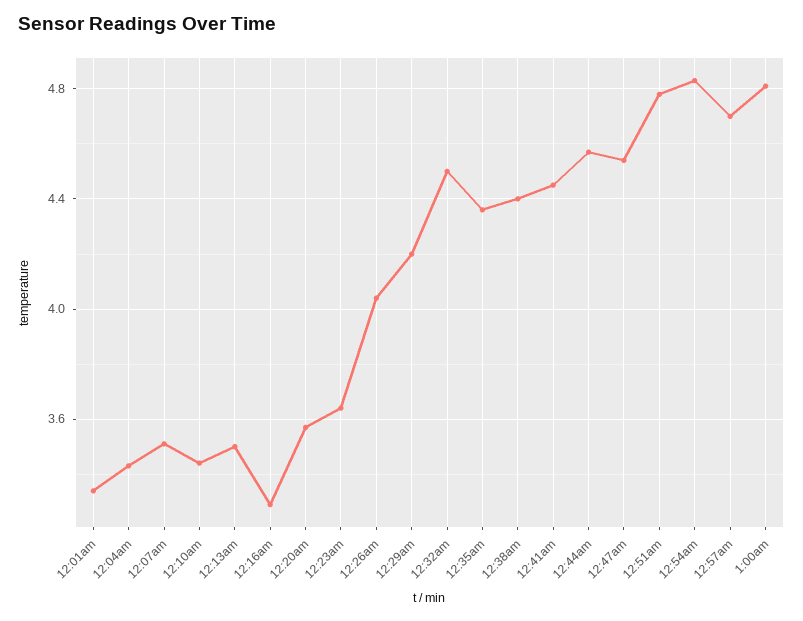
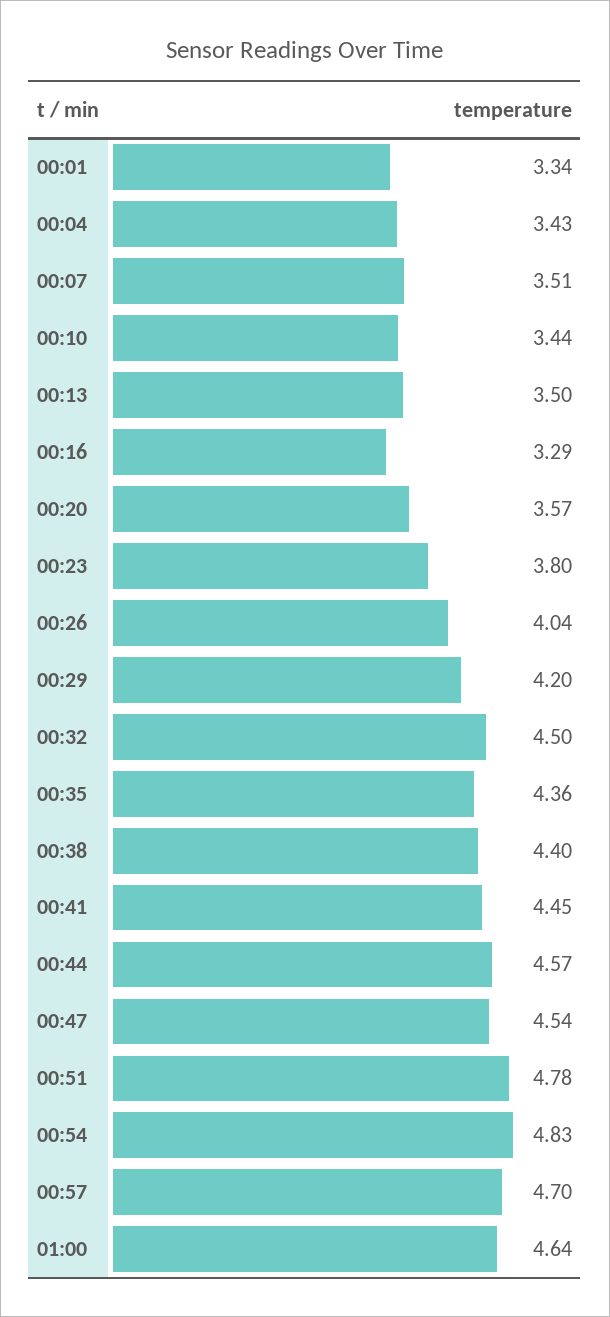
12:23am: 3.65 -> 3.8
1:00am: 4.8 -> 4.64

